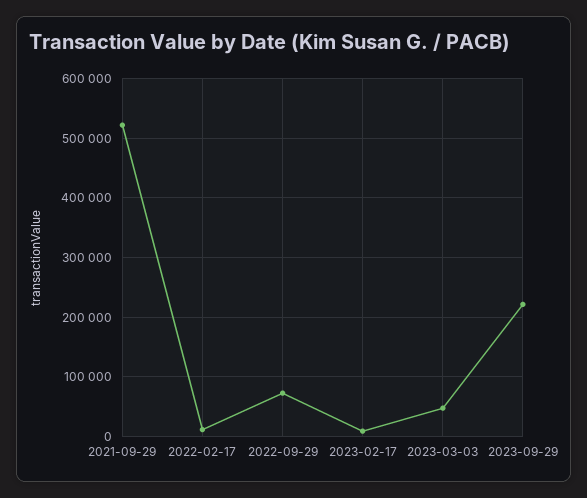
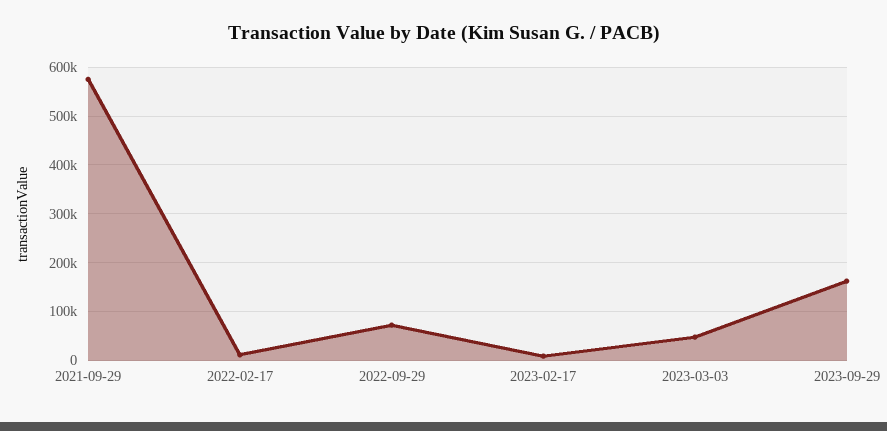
2021-09-29: 520000 -> 580000
2023-09-29: 220000 -> 160000

